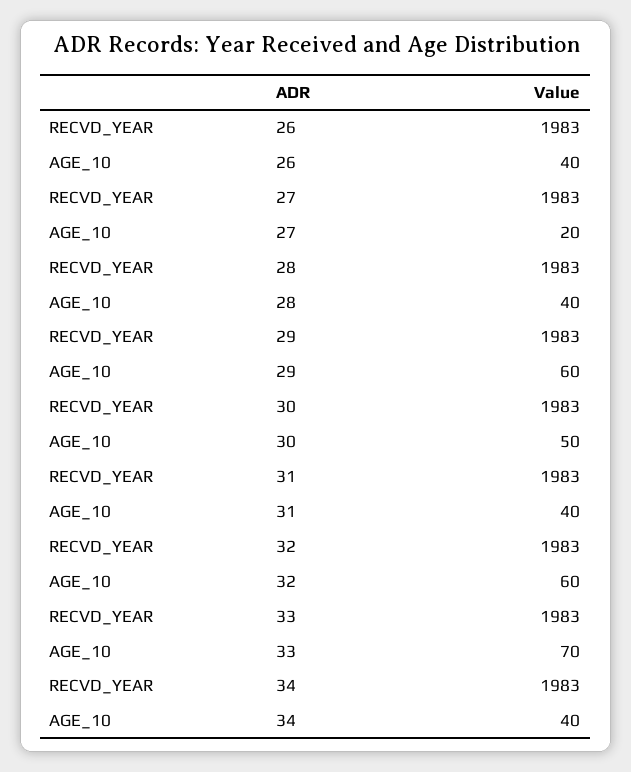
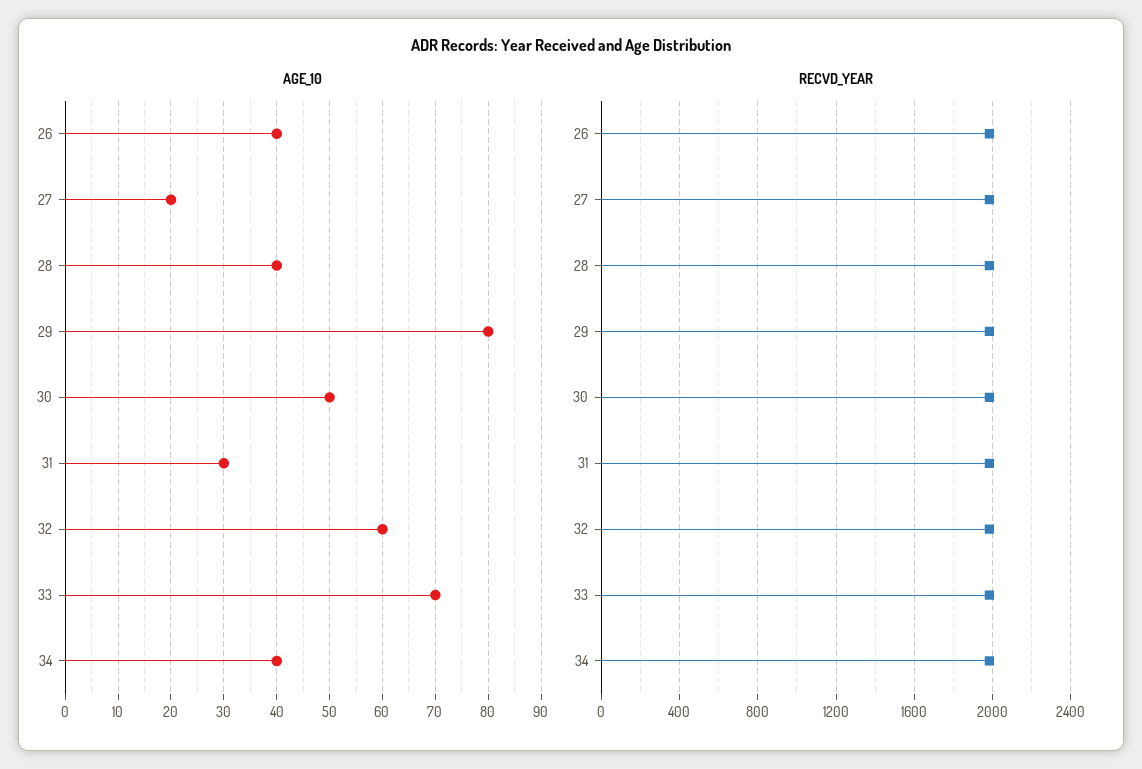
AGE_10, 29: 60 -> 80
AGE_10, 31: 40 -> 30

